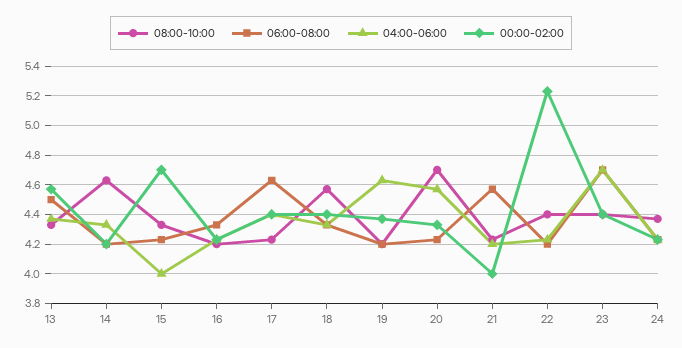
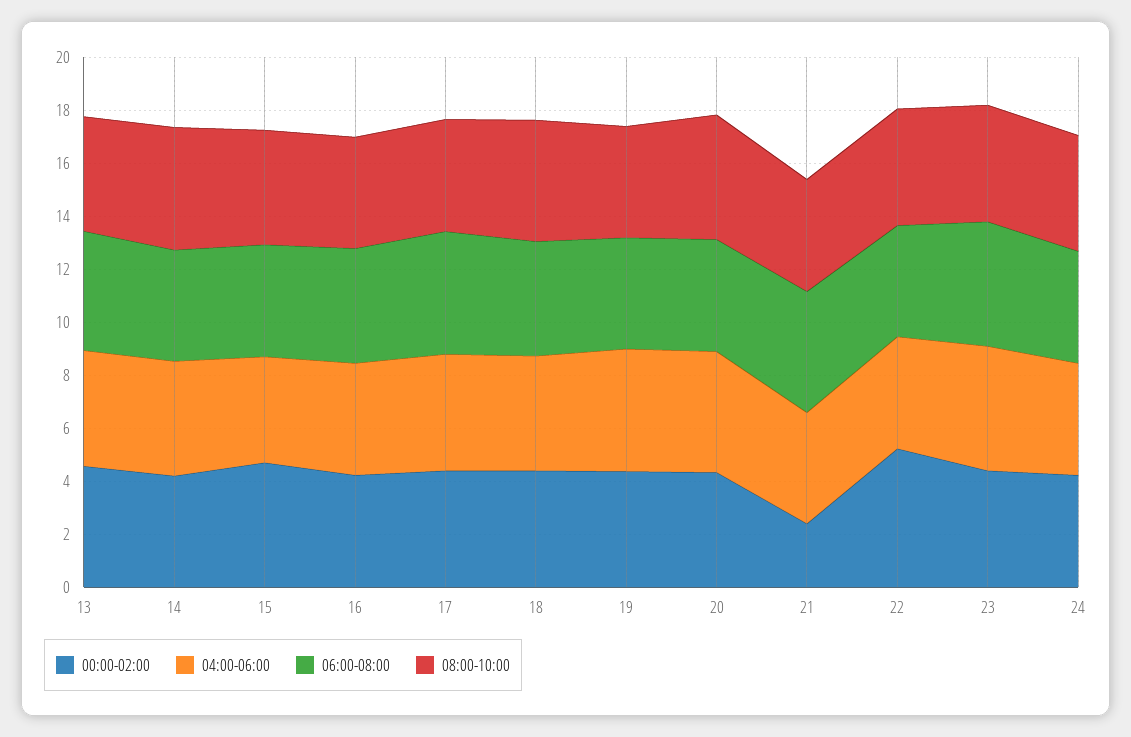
00:00-02:00, 21: 4 -> 2.5

